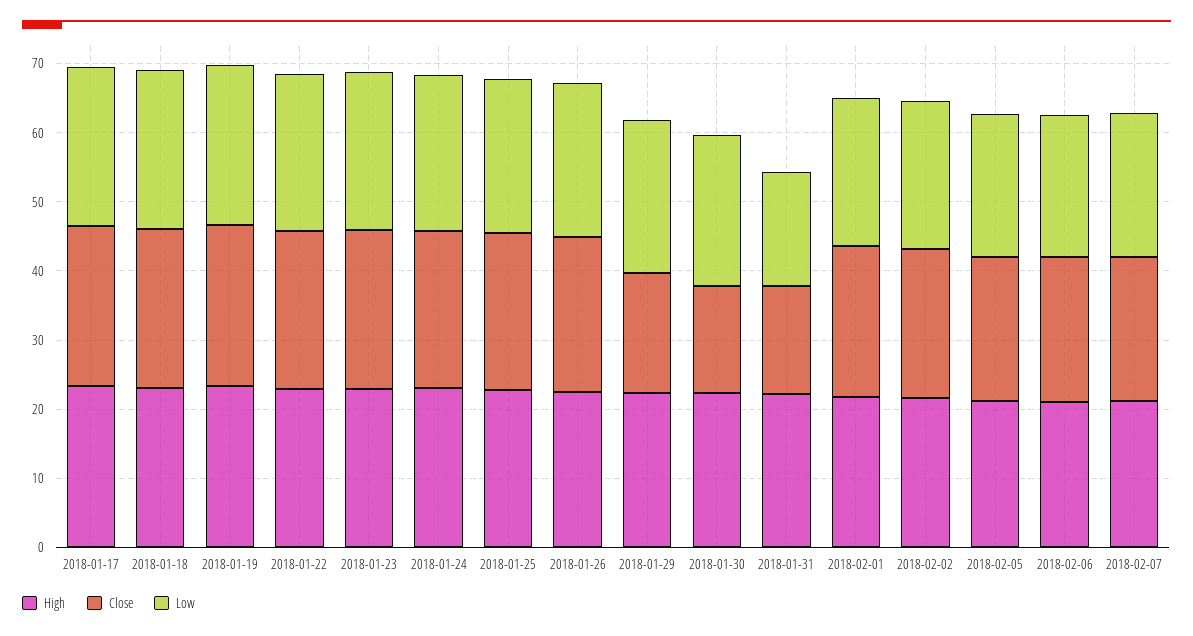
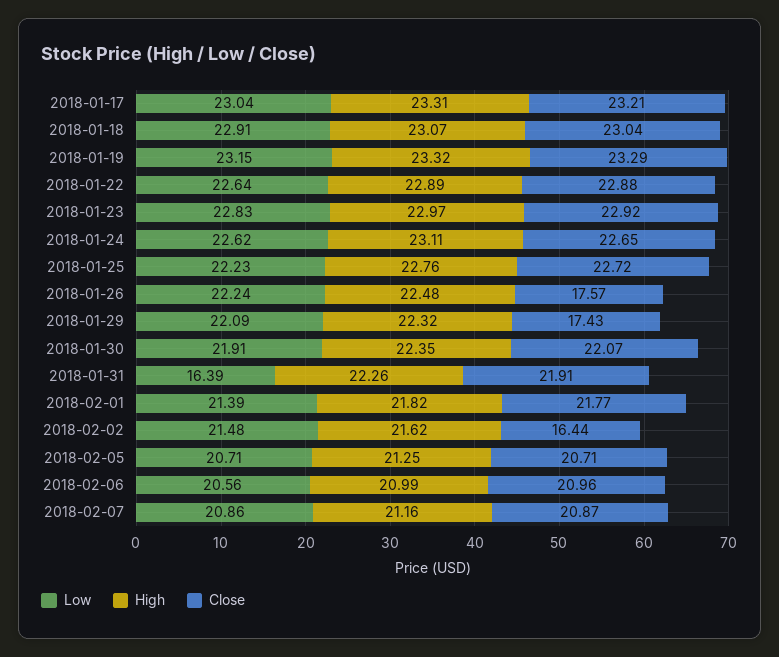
Close, 2018-01-26: 22 -> 17.57
Close, 2018-01-30: 16 -> 22.07
Close, 2018-01-31: 16 -> 21.91
Close, 2018-02-02: 22 -> 16.44

